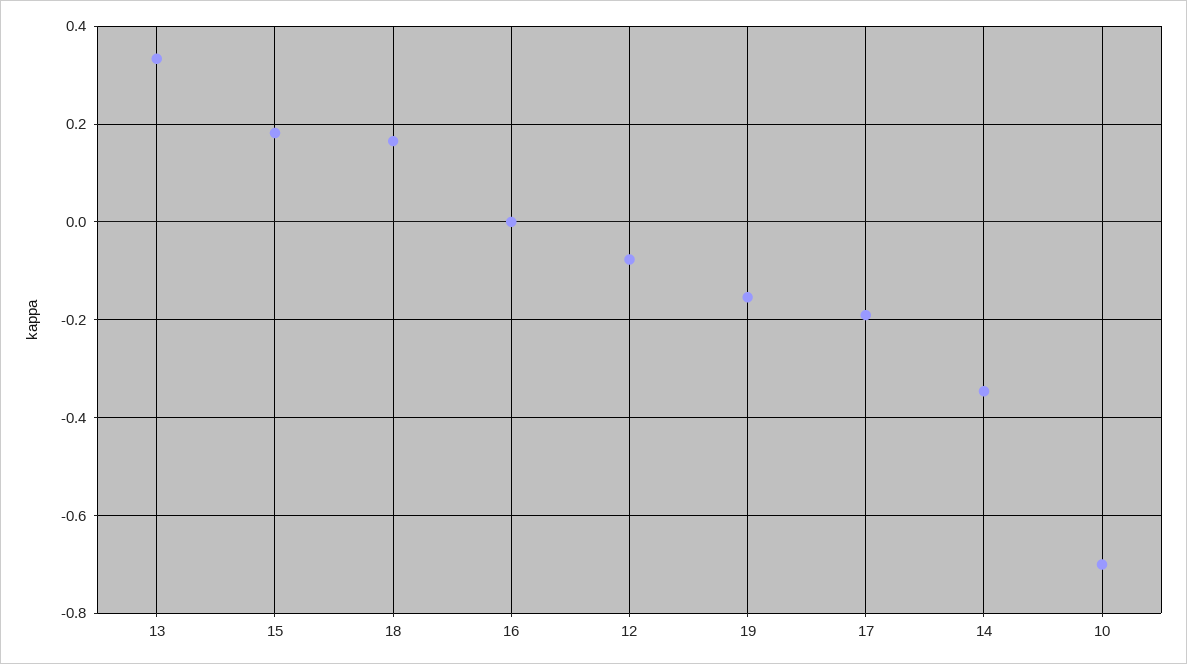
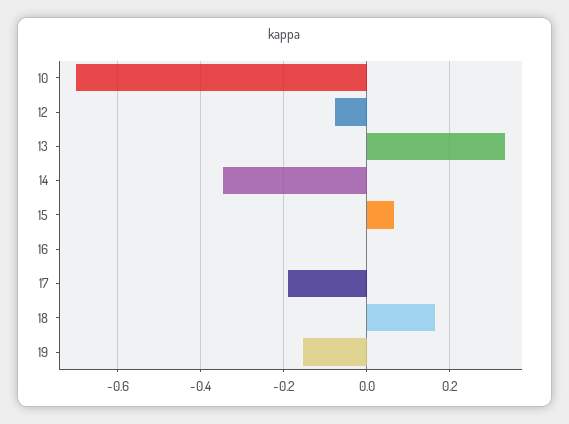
15: 0.18 -> 0.06

